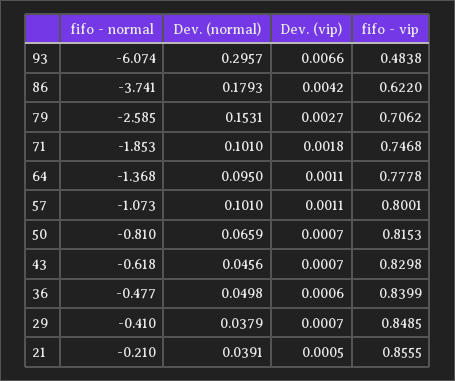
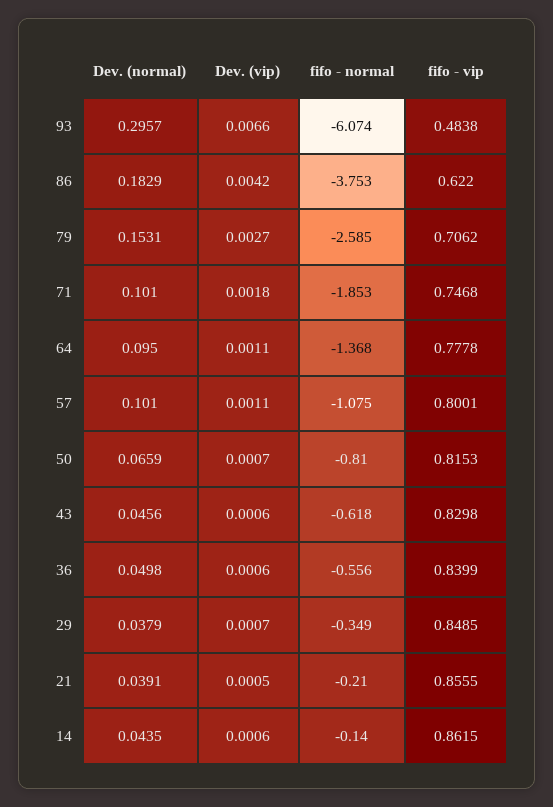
fifo - normal, 86: -3.741 -> -3.753
Dev. (normal), 86: 0.1793 -> 0.1829
fifo - normal, 57: -1.073 -> -1.075
Dev. (vip), 43: 0.0007 -> 0.0006
fifo - normal, 36: -0.477 -> -0.556
fifo - normal, 29: -0.41 -> -0.349
Dev. (normal), 14: none -> 0.0435
Dev. (vip), 14: none -> 0.0006
fifo - normal, 14: none -> -0.14
fifo - vip, 14: none -> 0.8615

